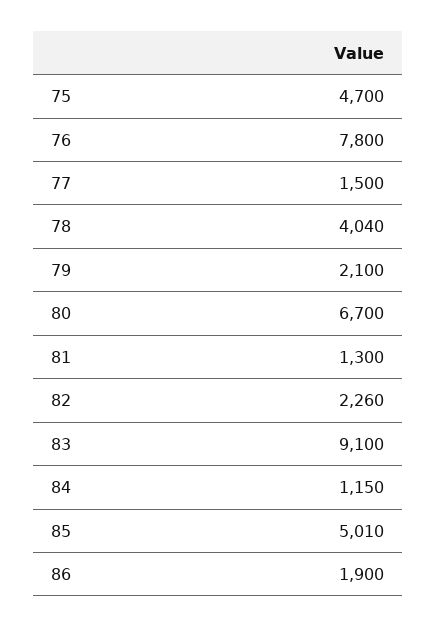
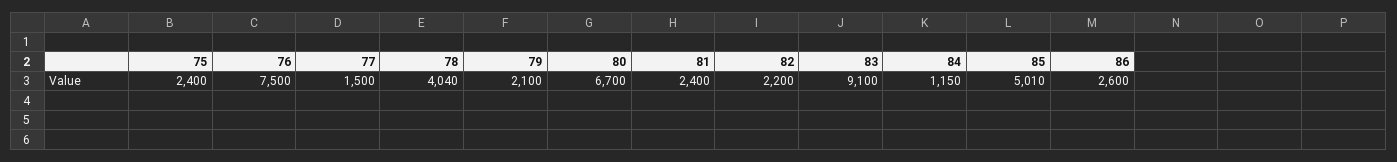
75: 4700 -> 2400
76: 7800 -> 7500
81: 1300 -> 2400
82: 2260 -> 2200
86: 1900 -> 2600

